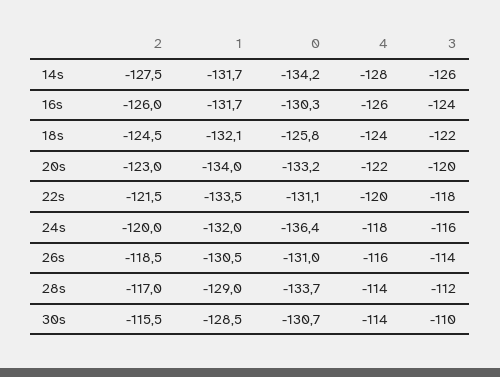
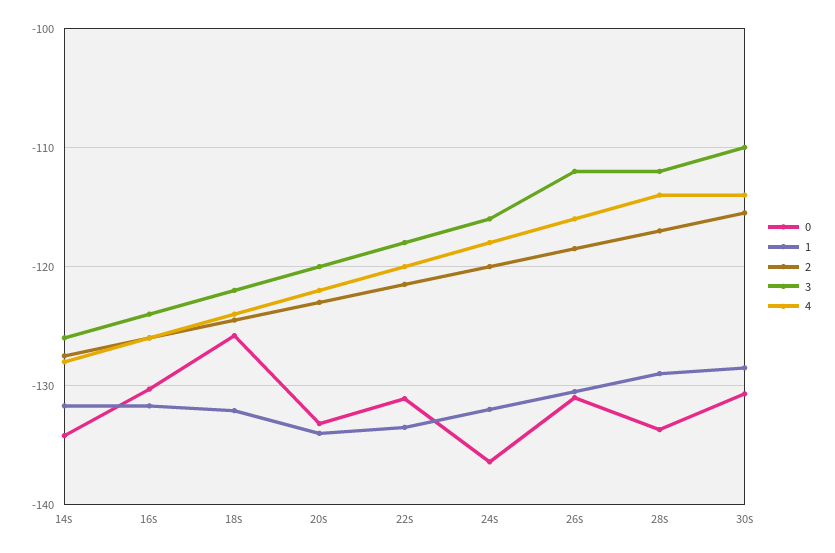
3, 26s: -114 -> -112

